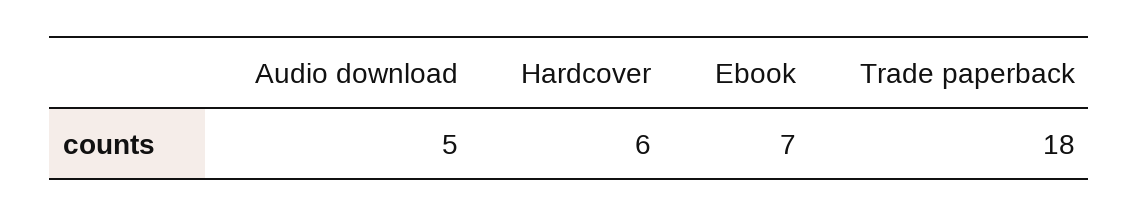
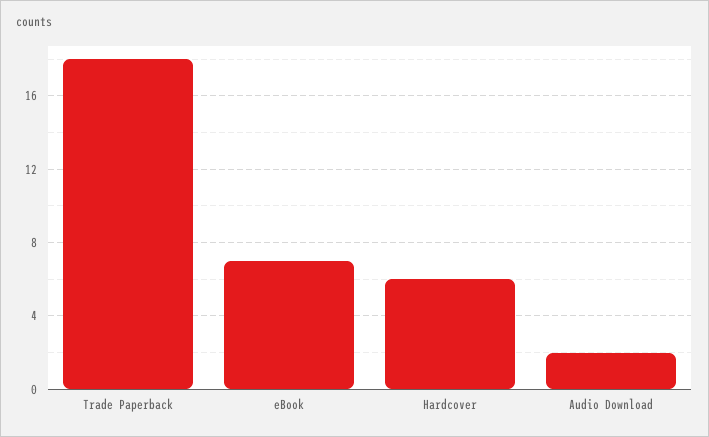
Audio download: 5 -> 2

